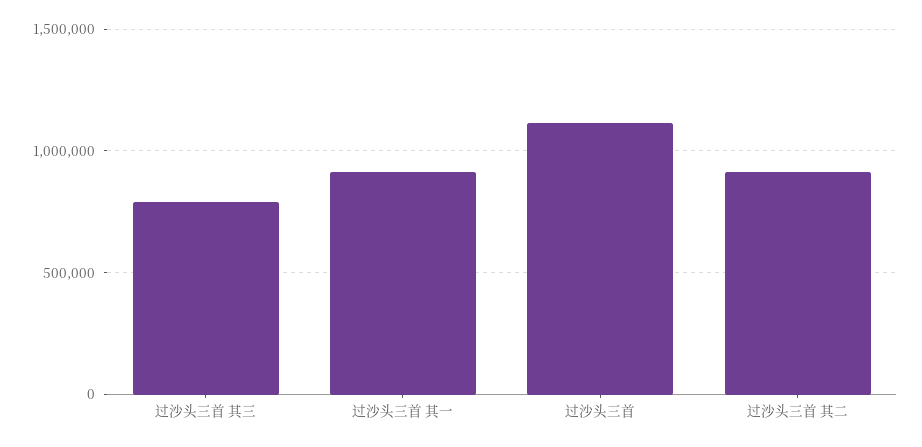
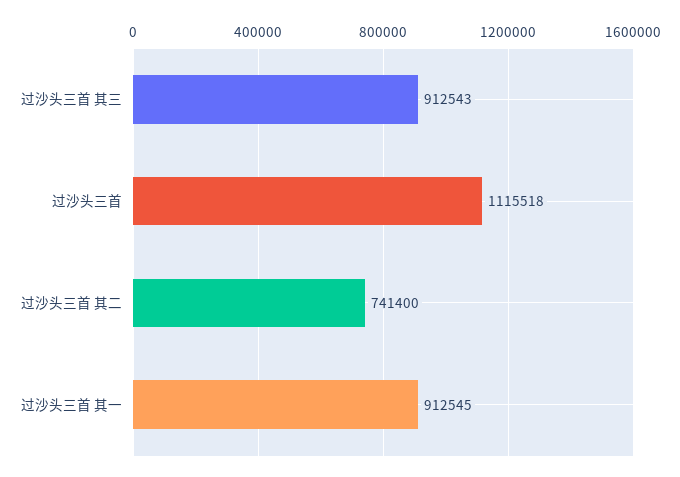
过沙头三首 其三: 800000 -> 912543
过沙头三首 其二: 900000 -> 741400

